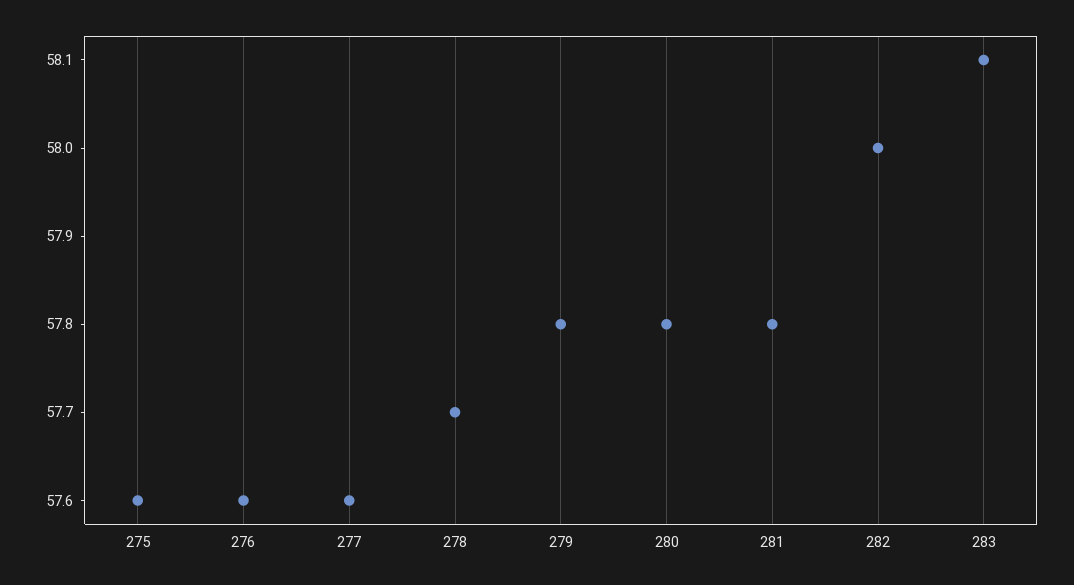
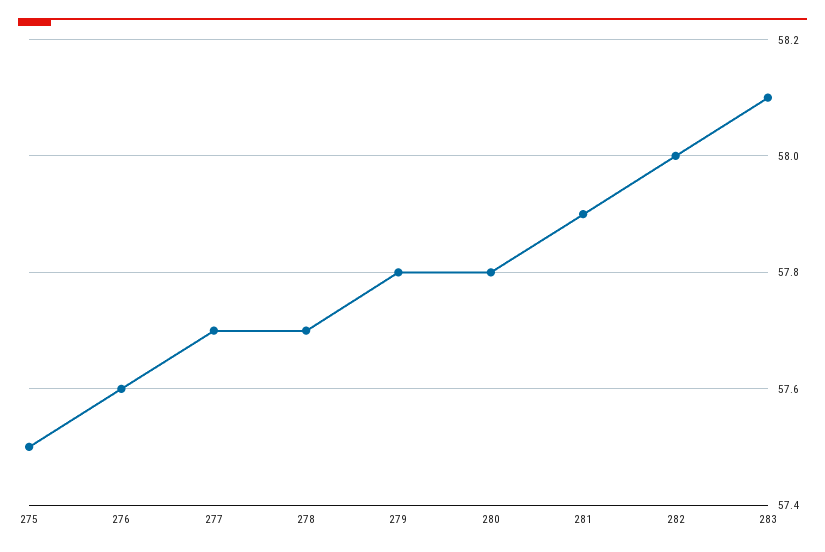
275: 57.6 -> 57.5
277: 57.6 -> 57.7
281: 57.8 -> 57.9

